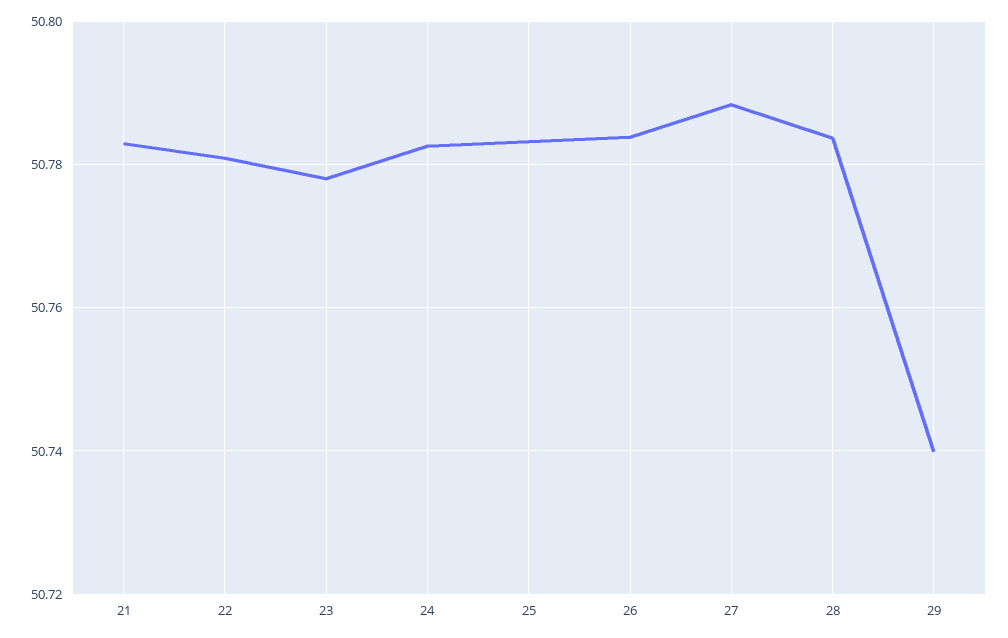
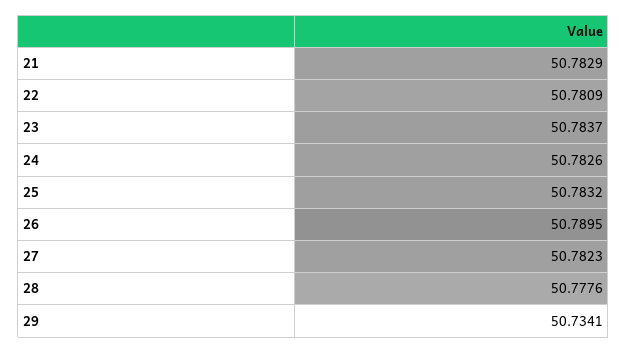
23: 50.778 -> 50.7837
26: 50.784 -> 50.7895
27: 50.788 -> 50.7823
28: 50.784 -> 50.7776
29: 50.74 -> 50.7341

